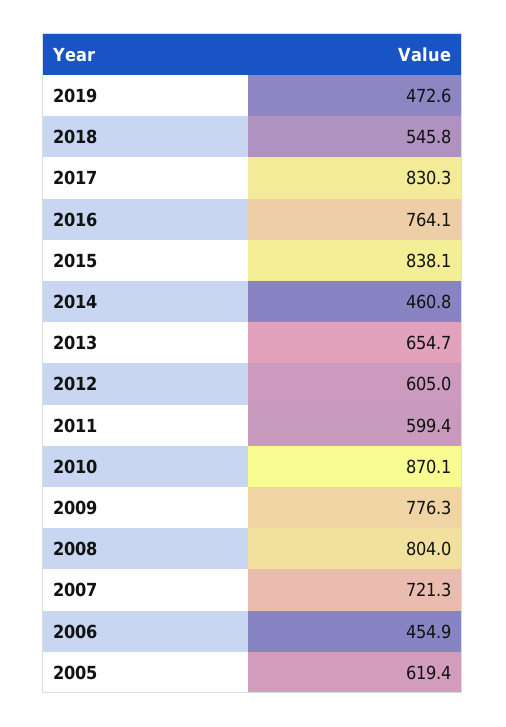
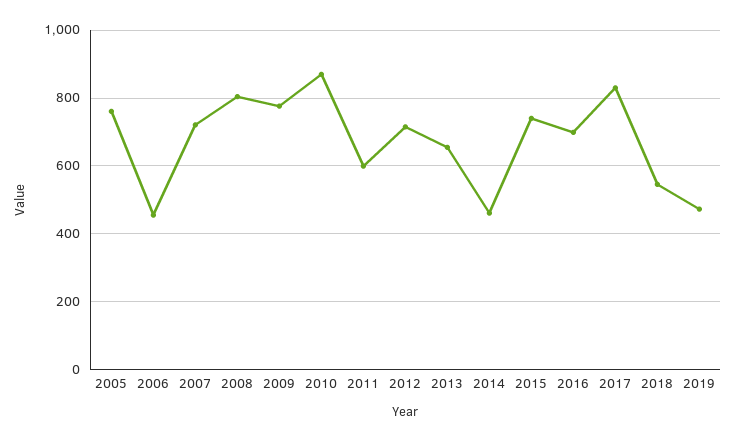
2016: 764.1 -> 700
2015: 838.1 -> 740
2012: 605 -> 720
2005: 619.4 -> 760

